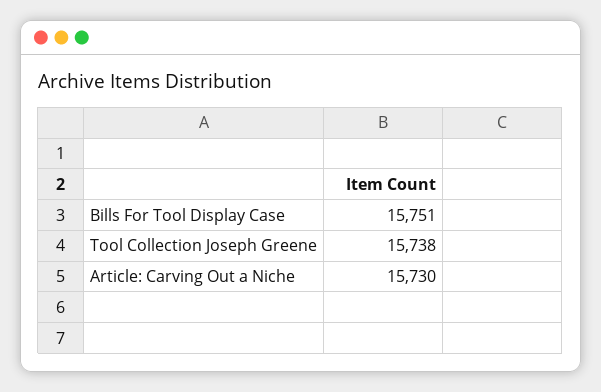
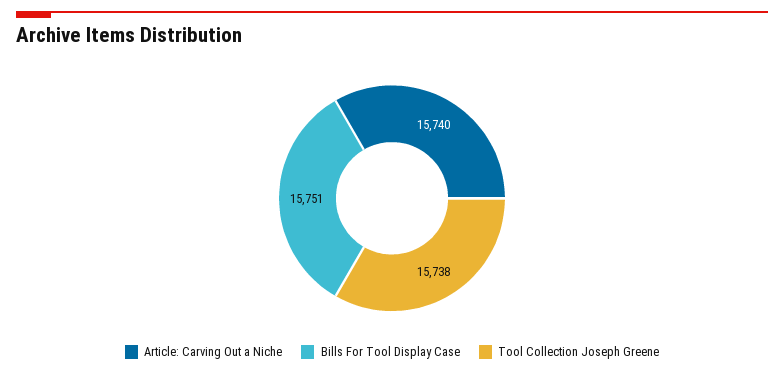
Article: Carving Out a Niche: 15730 -> 15740

